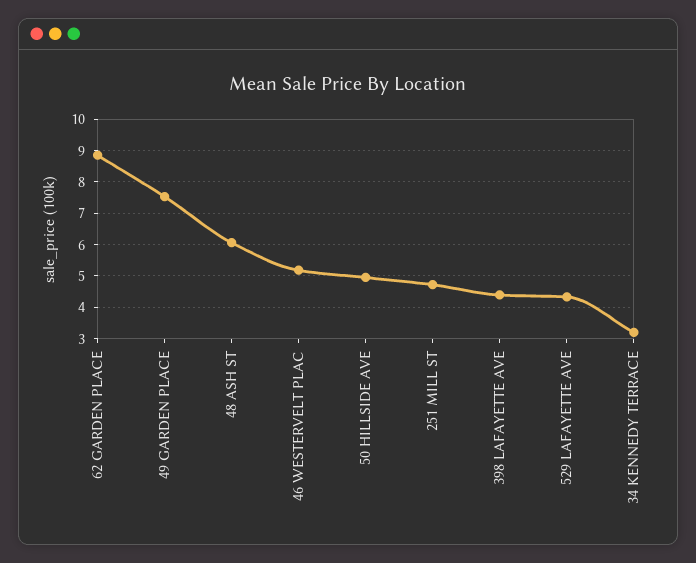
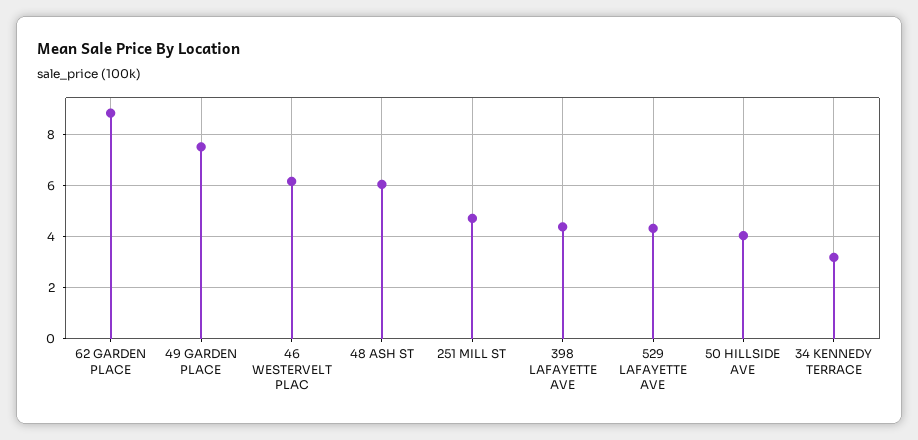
46 WESTERVELT PLAC: 5.2 -> 6.25
50 HILLSIDE AVE: 5 -> 4

